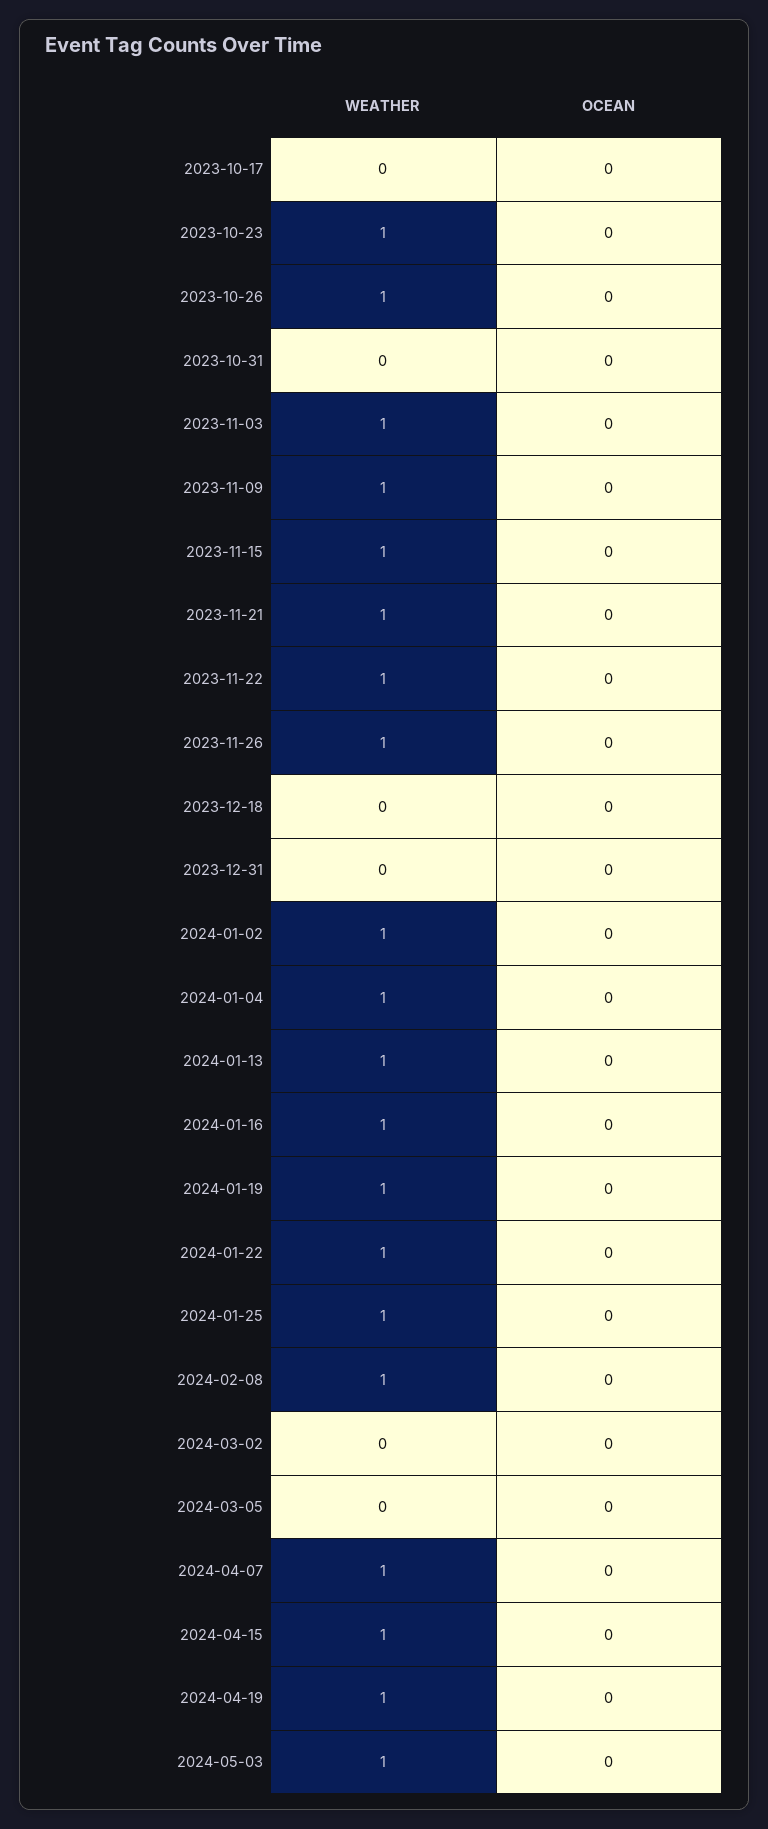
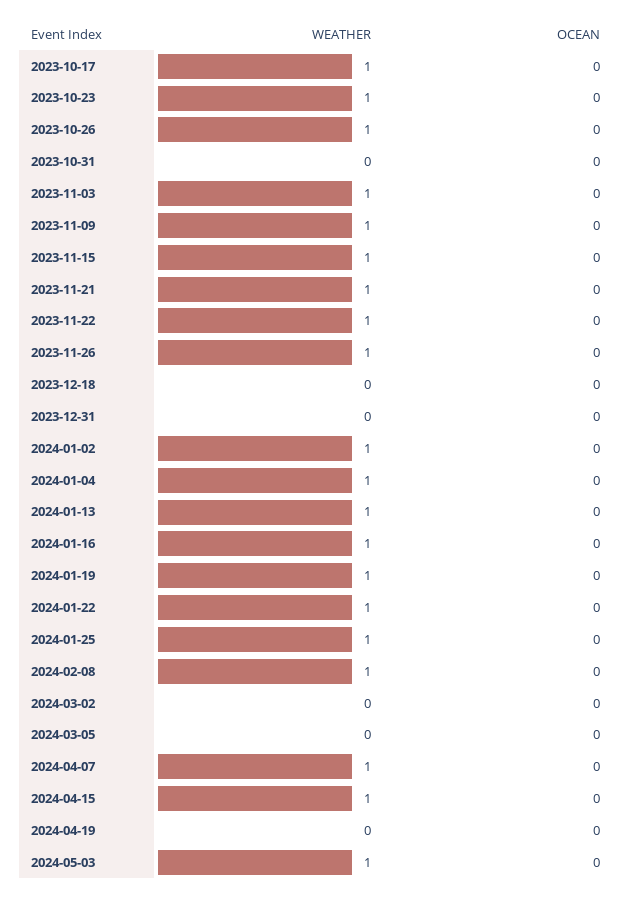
WEATHER, 2023-10-17: 0 -> 1
WEATHER, 2024-04-19: 1 -> 0

